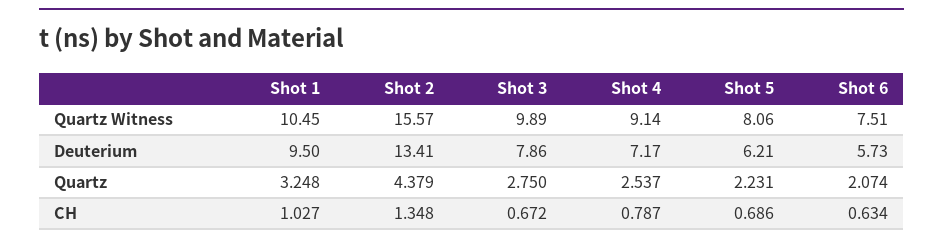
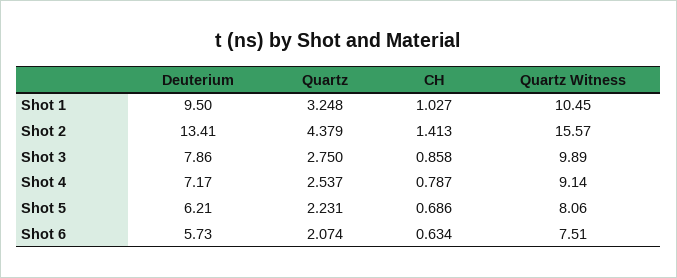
Shot 2, CH: 1.348 -> 1.413
Shot 3, CH: 0.672 -> 0.858

